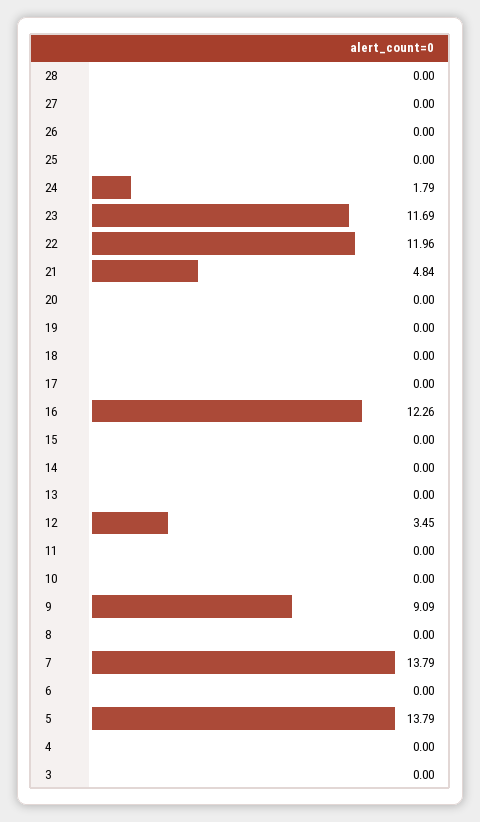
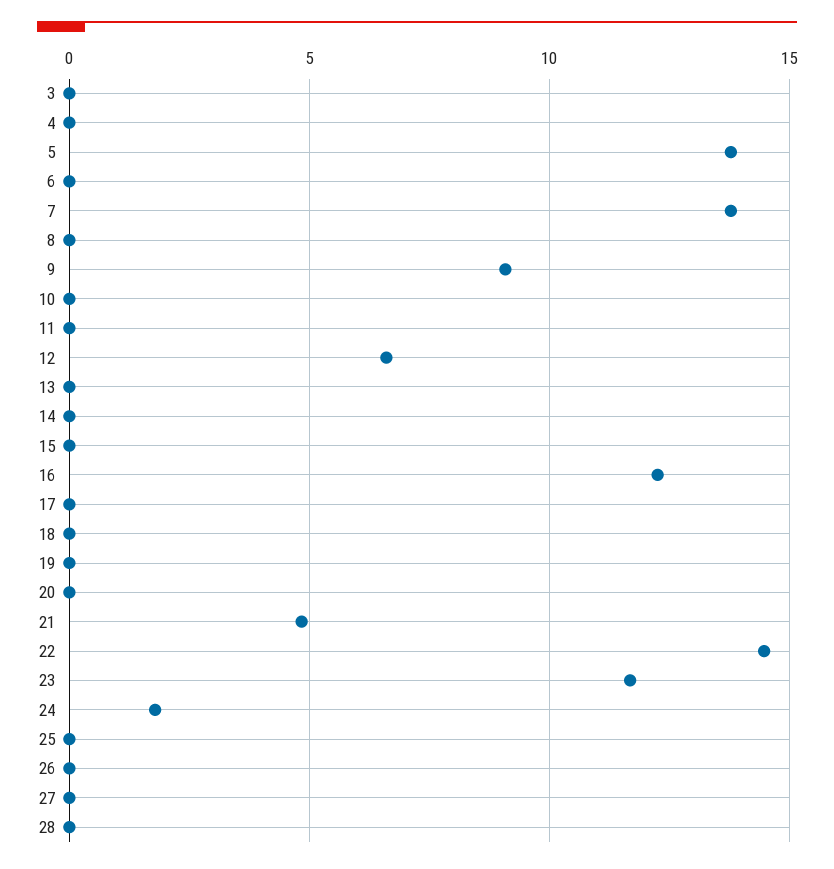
22: 11.96 -> 14.5
12: 3.45 -> 6.5

